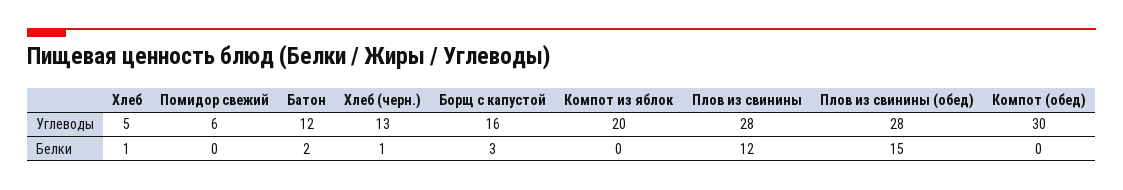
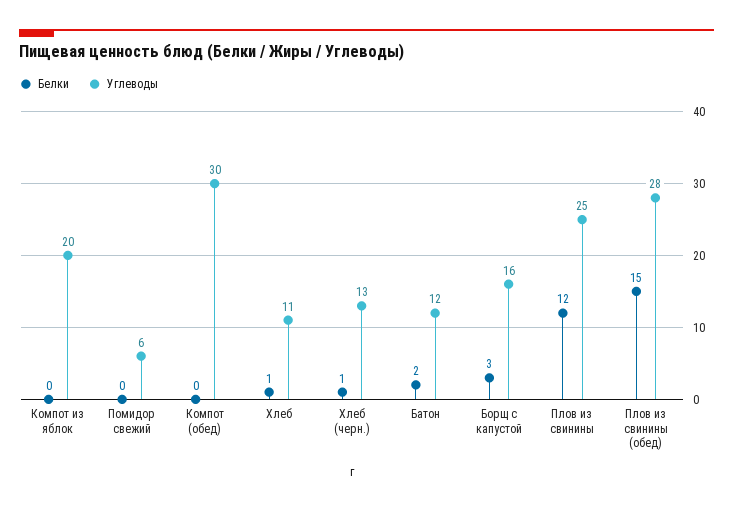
Углеводы, Хлеб: 5 -> 11
Углеводы, Плов из свинины: 28 -> 25

